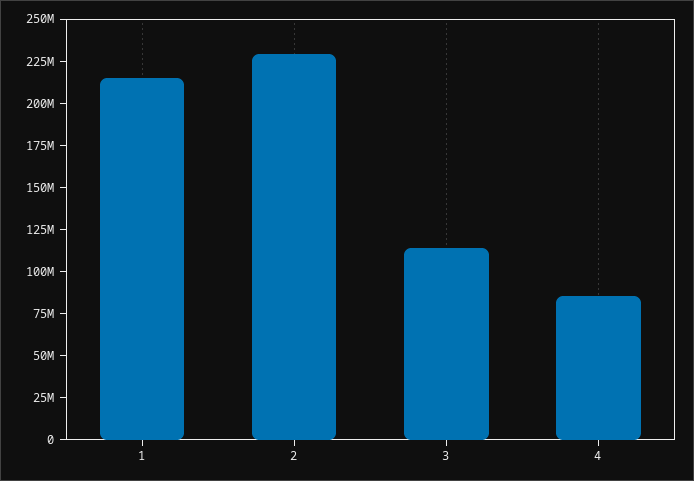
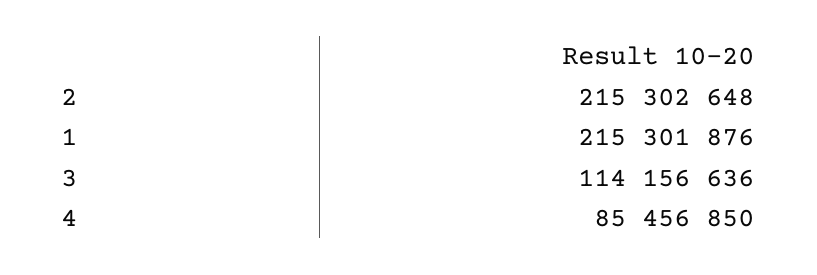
2: 230000000 -> 215302648

